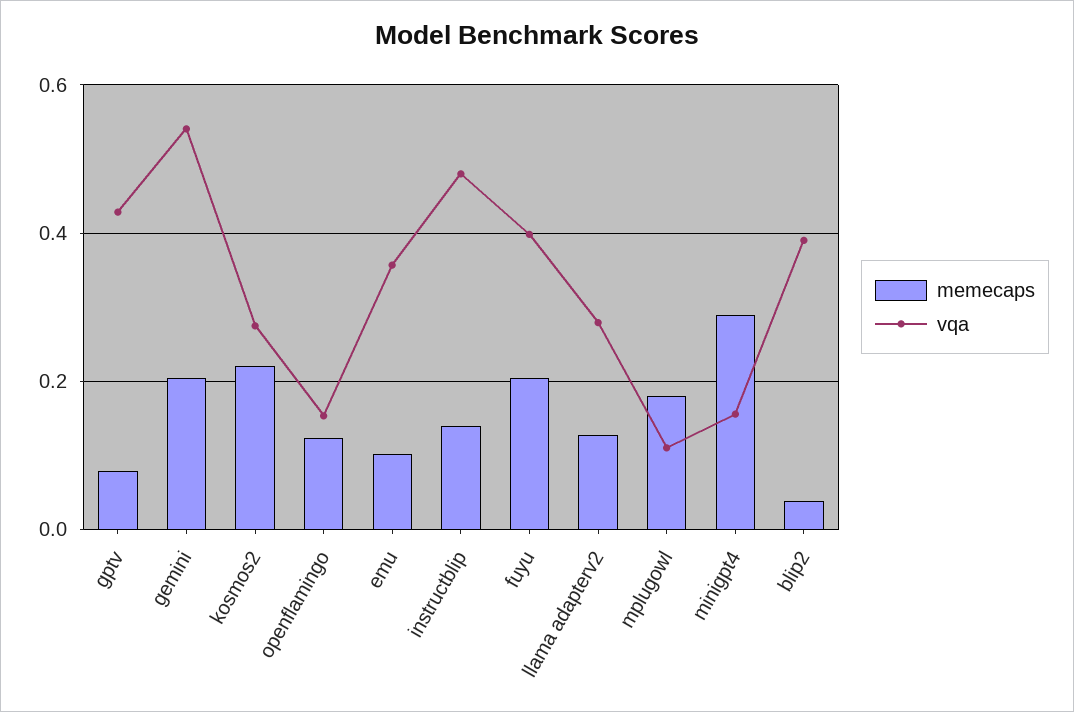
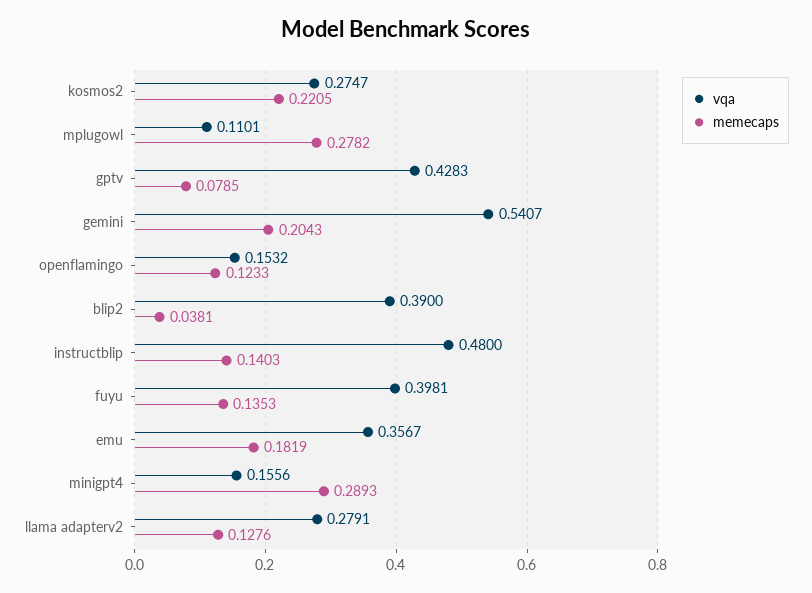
memecaps, emu: 0.1 -> 0.1819
memecaps, fuyu: 0.2 -> 0.1353
memecaps, mplugowl: 0.18 -> 0.2782

